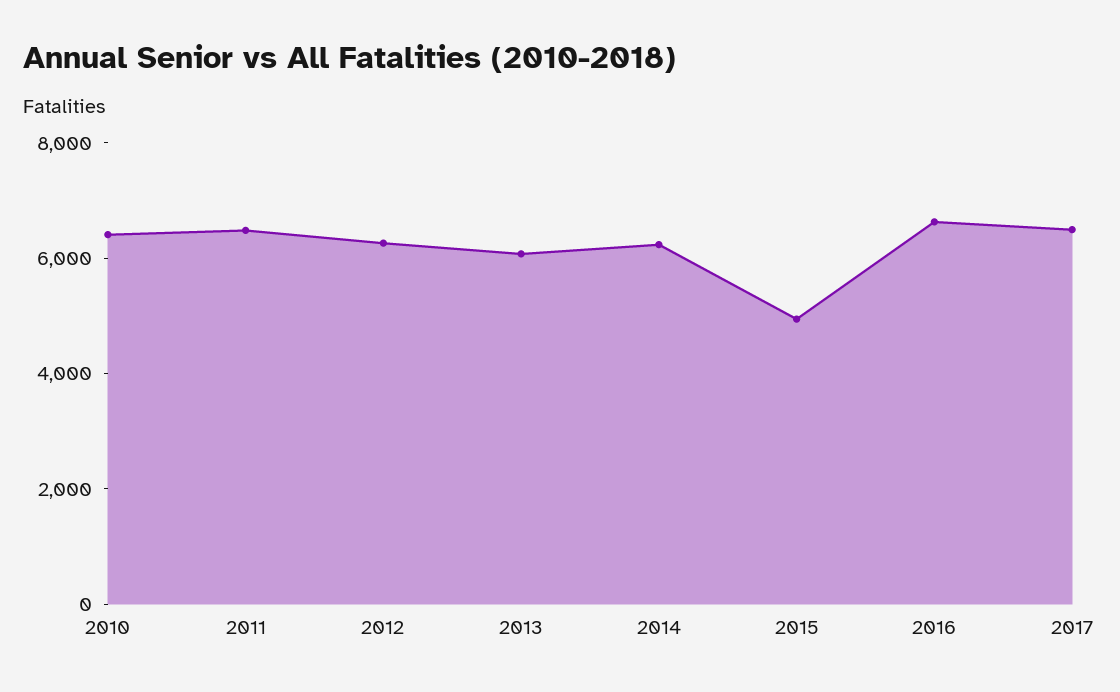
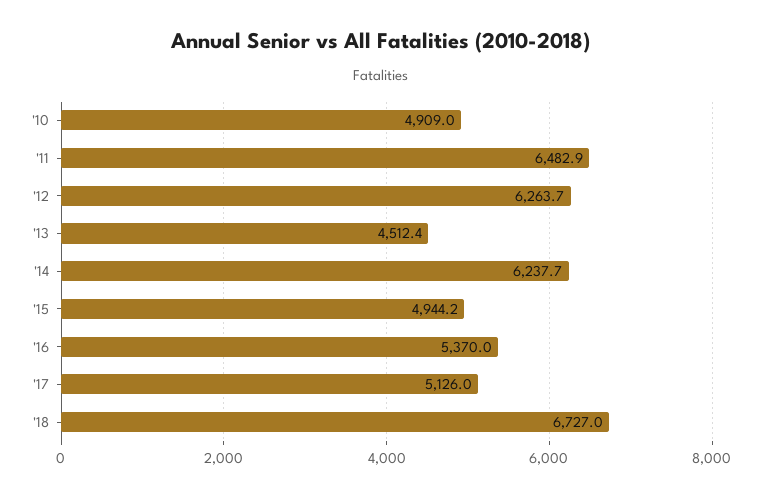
2010: 6500 -> 4909
2013: 6000 -> 4512.4
2016: 6500 -> 5370
2017: 6500 -> 5126
'18: none -> 6727

